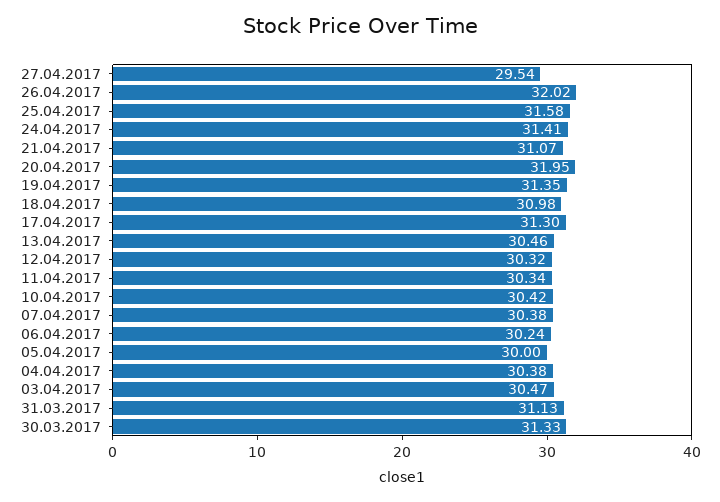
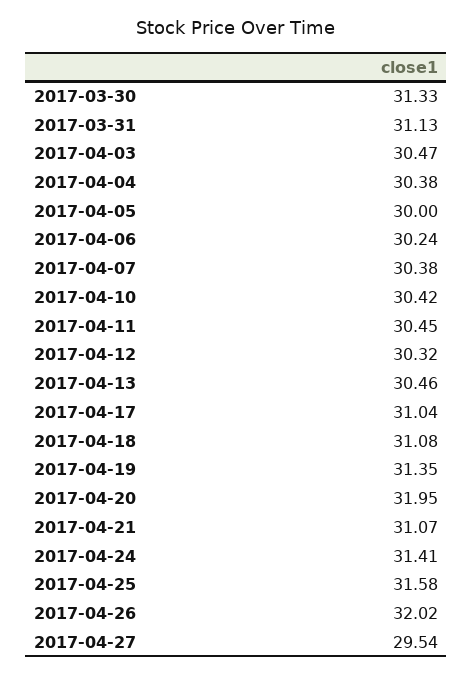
18.04.2017: 30.98 -> 31.08
17.04.2017: 31.3 -> 31.04
11.04.2017: 30.34 -> 30.45

